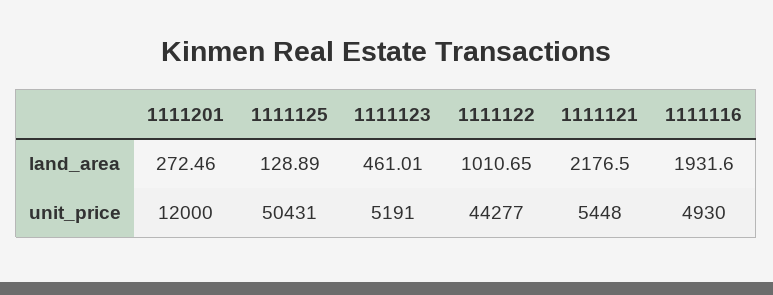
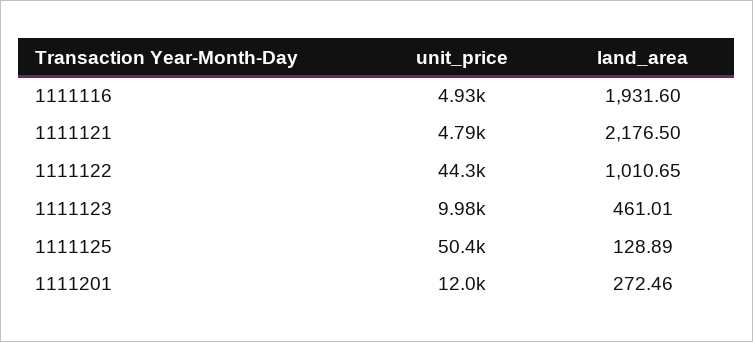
1111123, unit_price: 5191 -> 9980
1111121, unit_price: 5448 -> 4790

